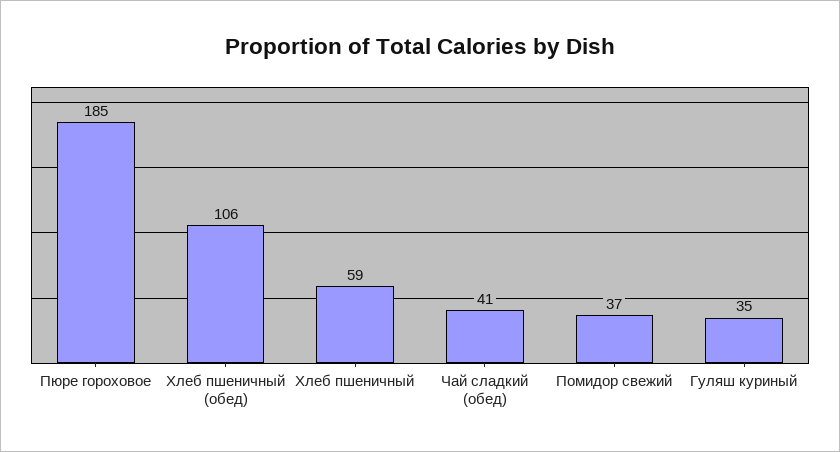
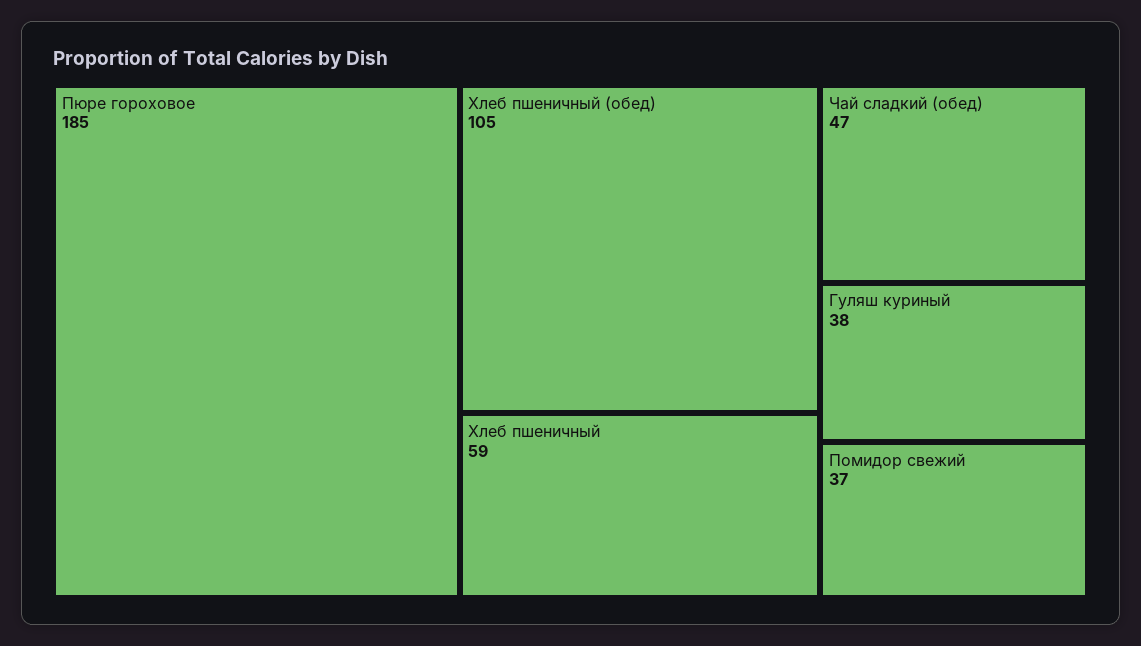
Хлеб пшеничный (обед): 106 -> 105
Чай сладкий (обед): 41 -> 47
Гуляш куриный: 35 -> 38

